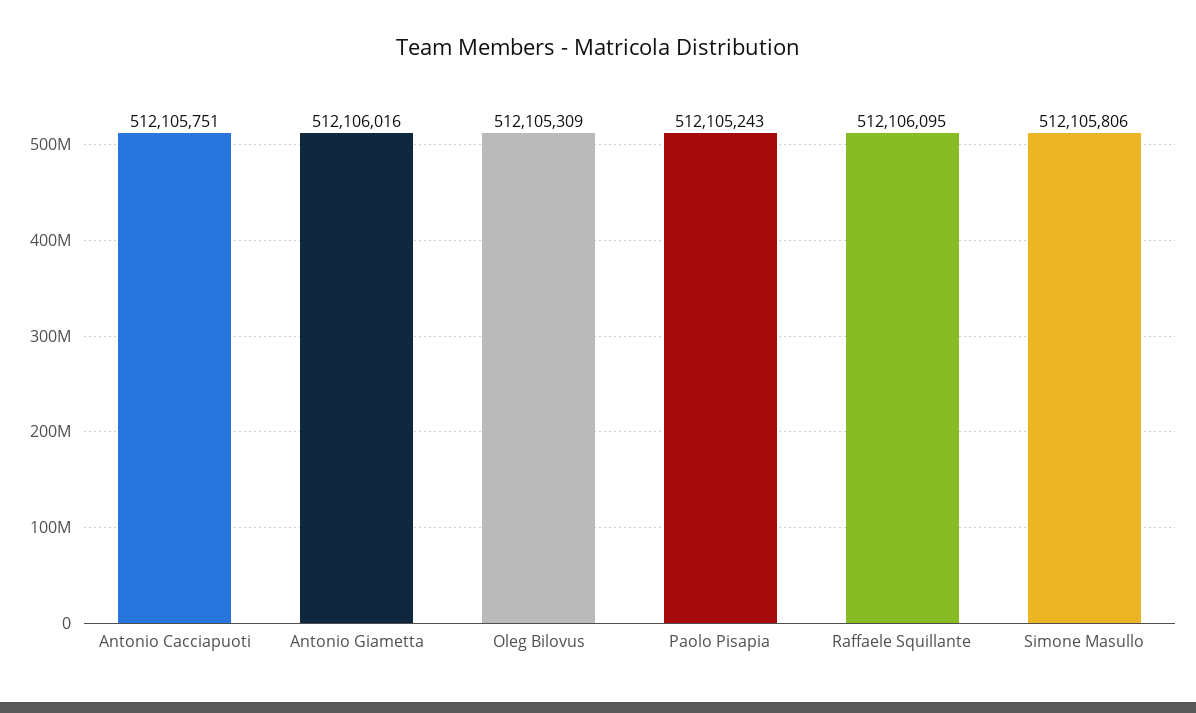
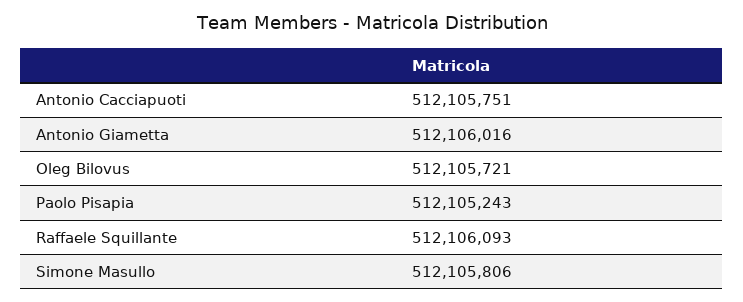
Oleg Bilovus: 512105309 -> 512105721
Raffaele Squillante: 512106095 -> 512106093

